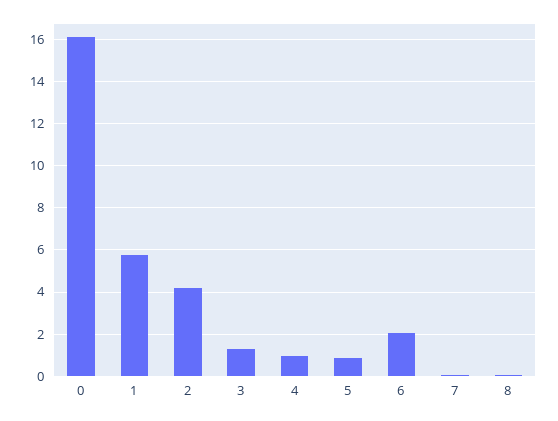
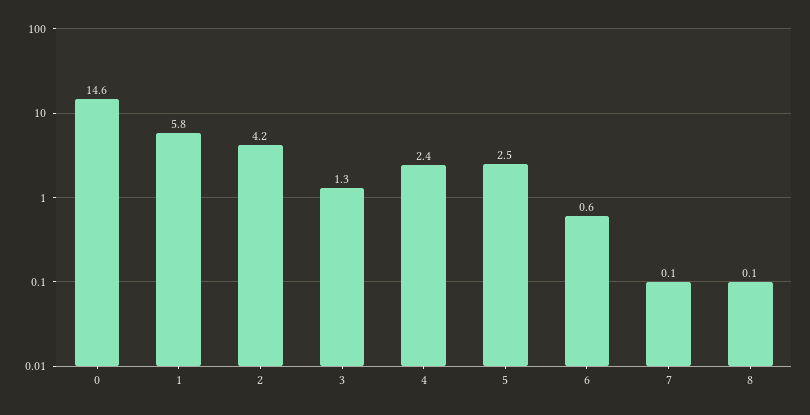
0: 16 -> 14.6
4: 1 -> 2.4
5: 1 -> 2.5
6: 2 -> 0.6

